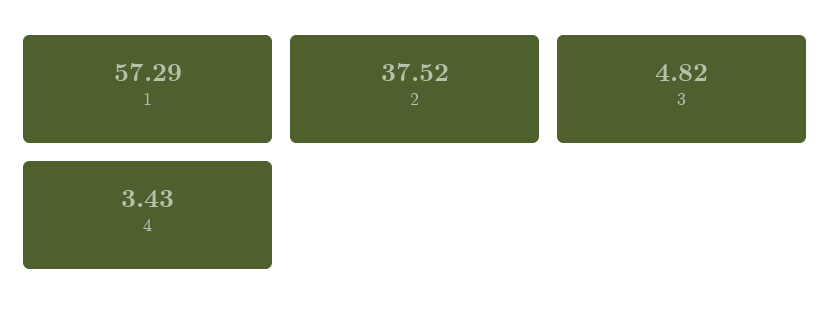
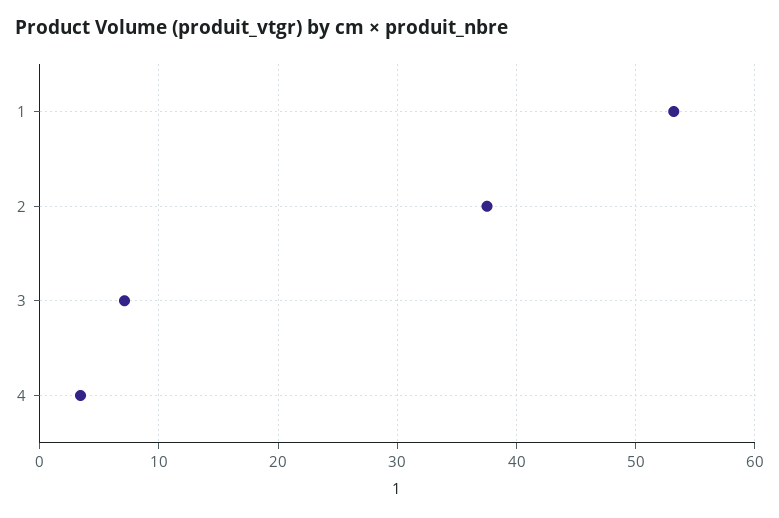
1: 57.29 -> 53
3: 4.82 -> 7

